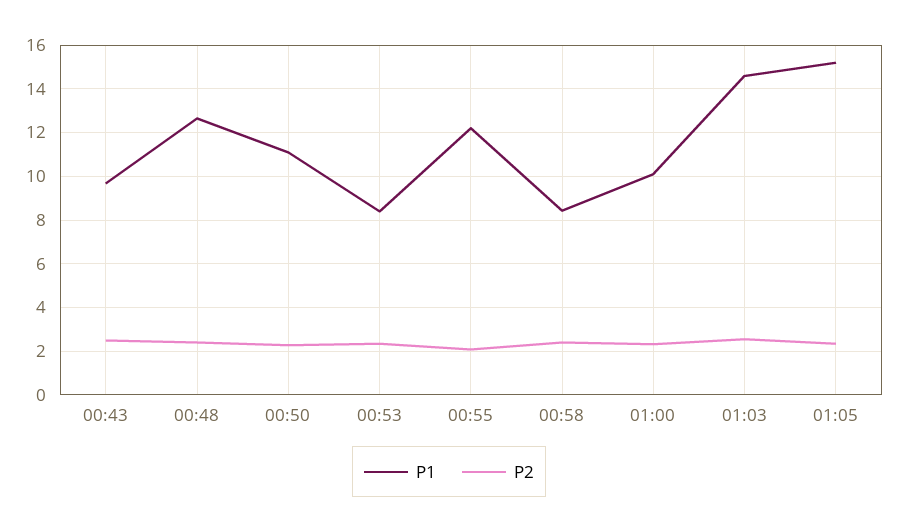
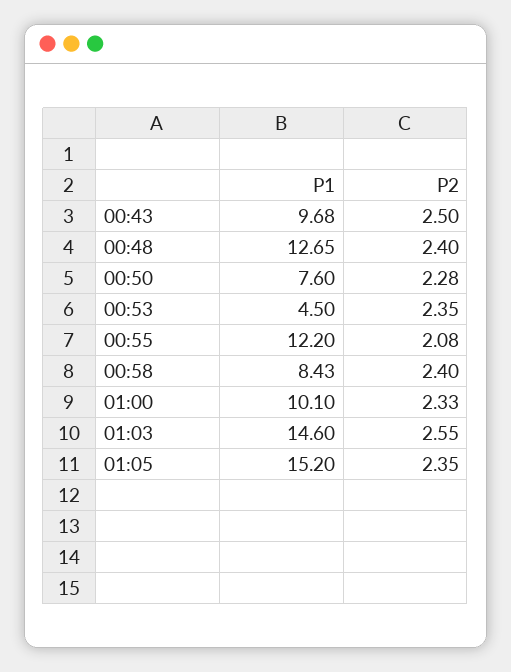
P1, 00:50: 11 -> 7.6
P1, 00:53: 8.5 -> 4.5

